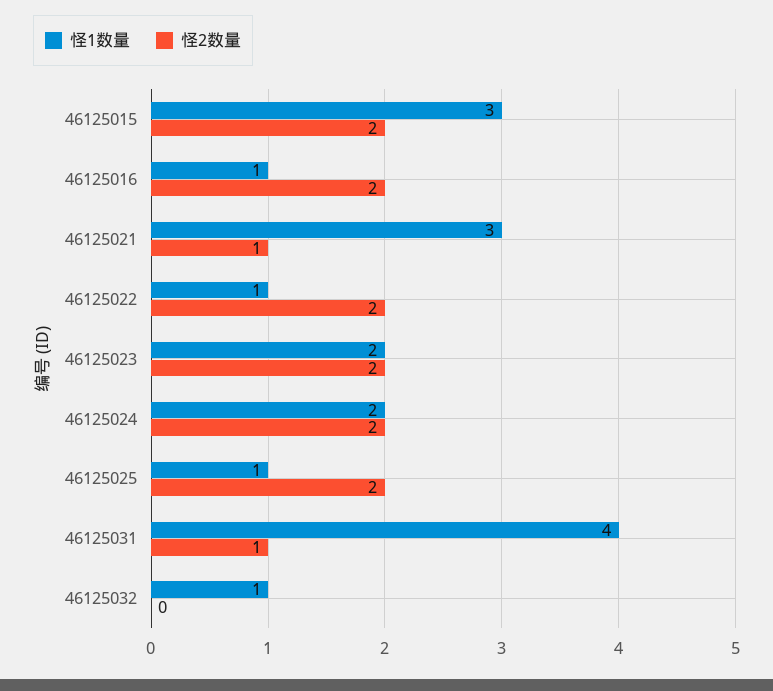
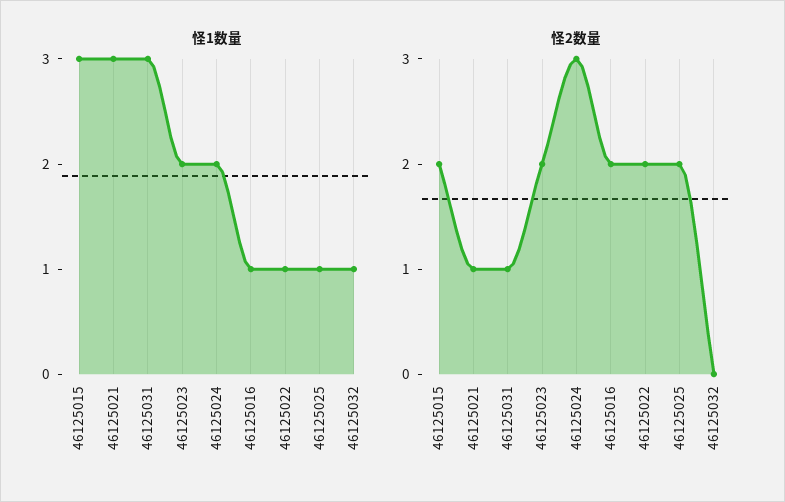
怪2数量, 46125024: 2 -> 3
怪1数量, 46125031: 4 -> 3

